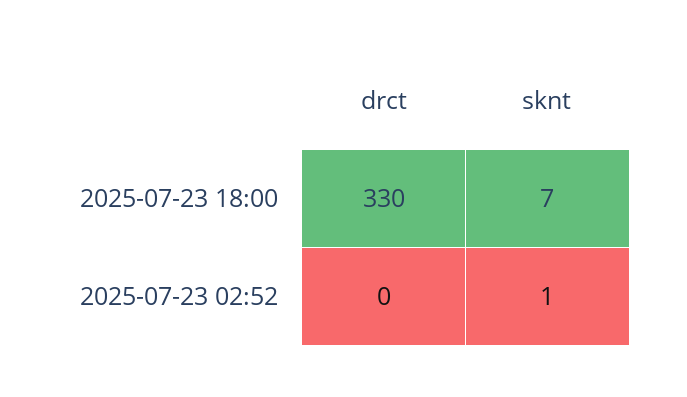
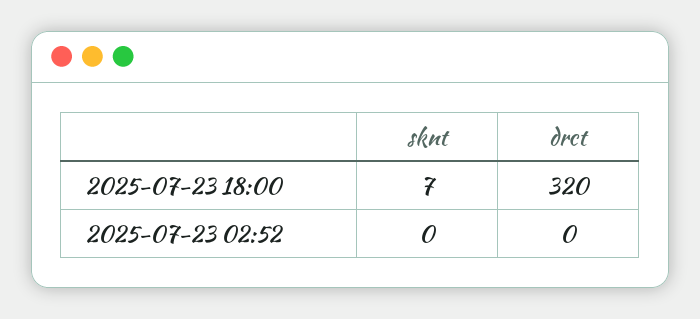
drct, 2025-07-23 18:00: 330 -> 320
sknt, 2025-07-23 02:52: 1 -> 0

